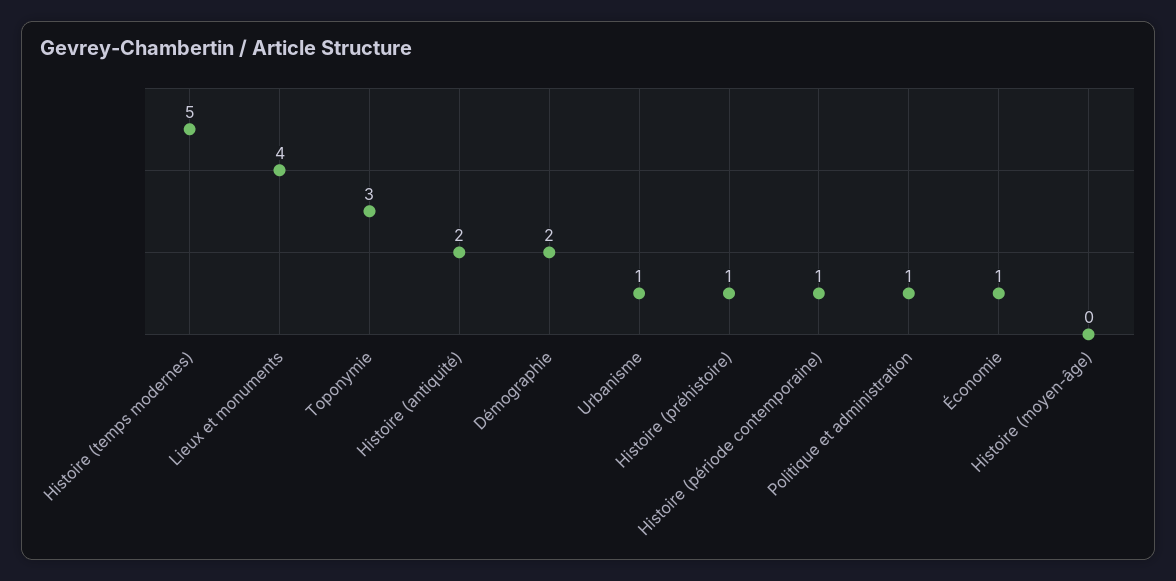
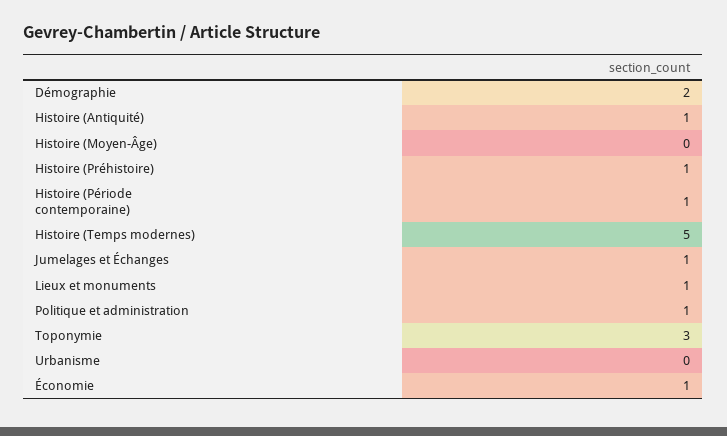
Lieux et monuments: 4 -> 1
Histoire (antiquité): 2 -> 1
Urbanisme: 1 -> 0
Jumelages et Échanges: none -> 1

